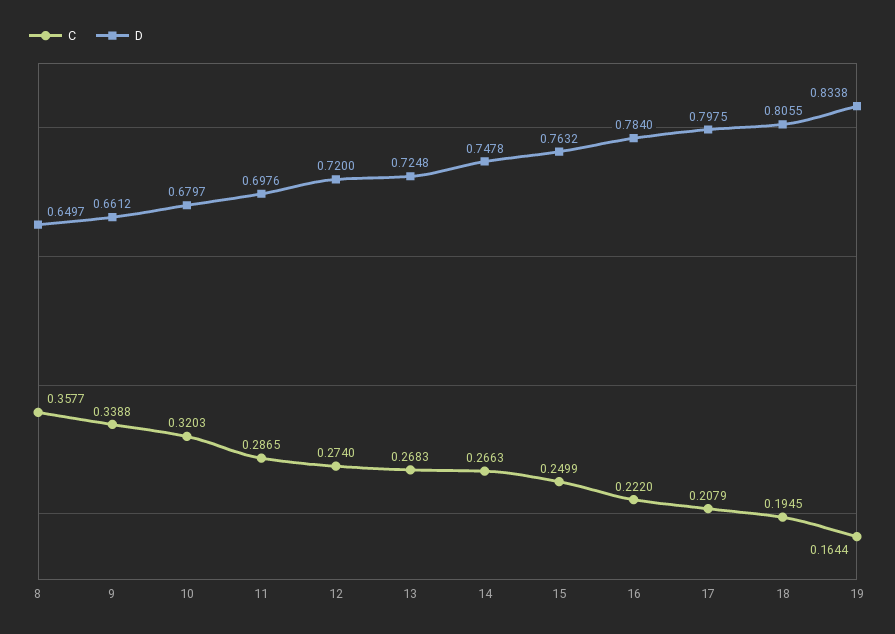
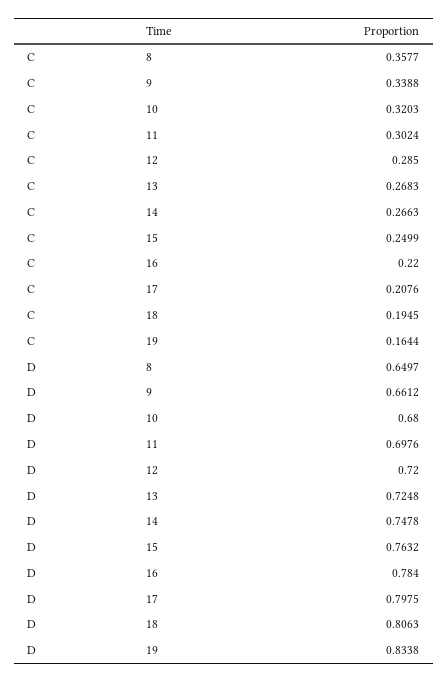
D, 10: 0.6797 -> 0.68
C, 11: 0.2865 -> 0.3024
C, 12: 0.274 -> 0.285
C, 16: 0.222 -> 0.22
C, 17: 0.2079 -> 0.2076
D, 18: 0.8055 -> 0.8063

